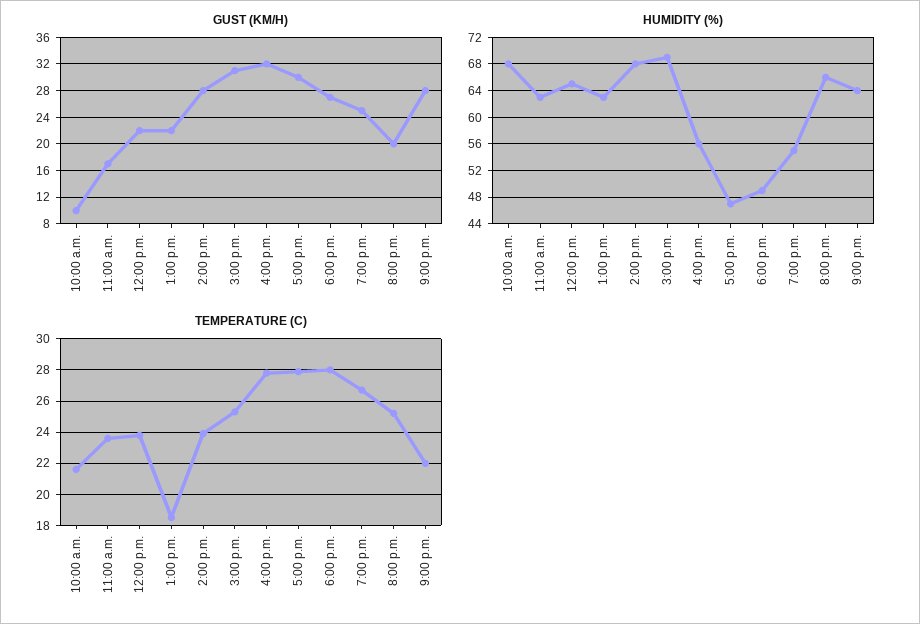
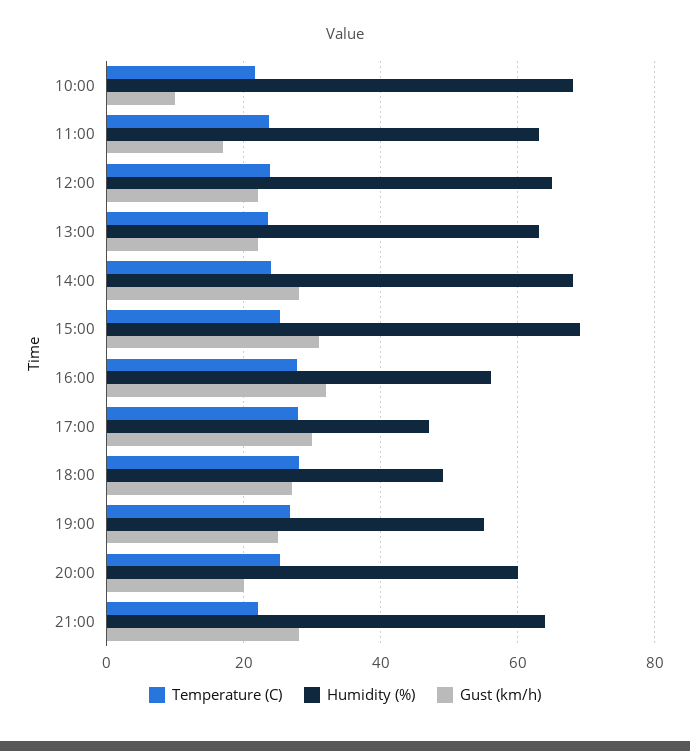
HUMIDITY (%), 8:00 p.m.: 66 -> 60
TEMPERATURE (C), 1:00 p.m.: 18.5 -> 24

